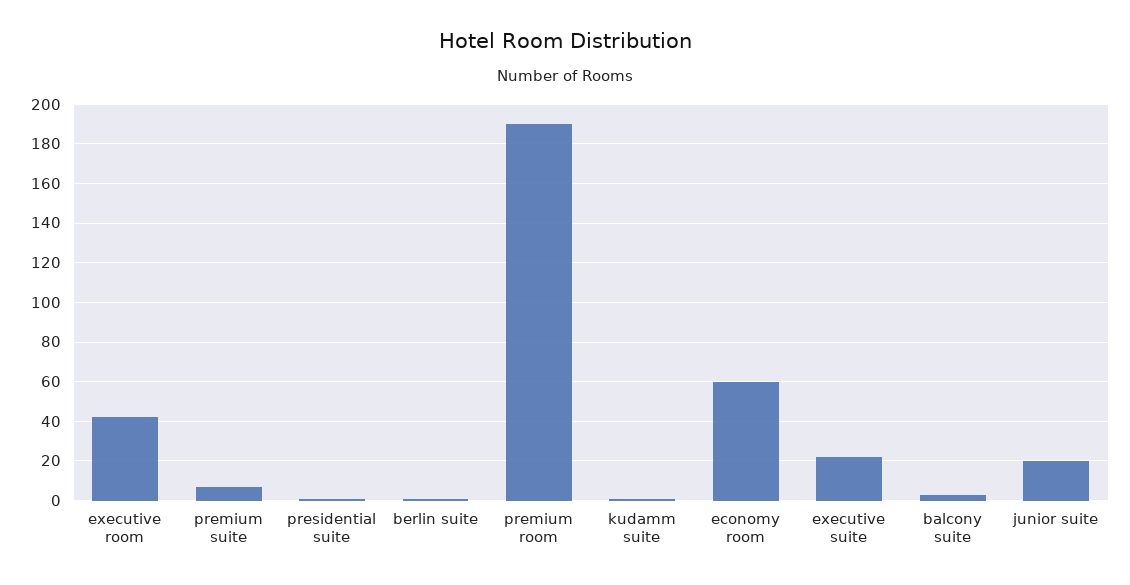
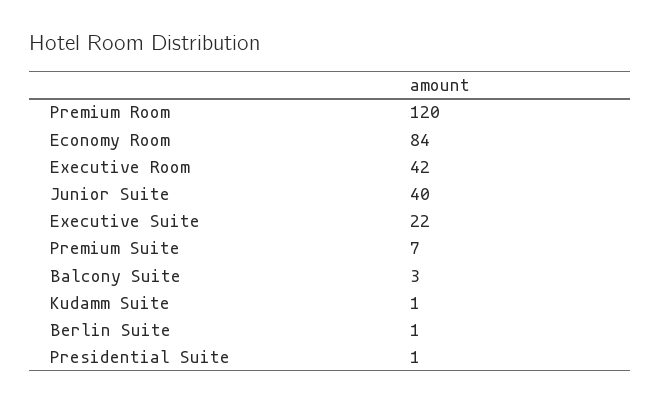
premium room: 190 -> 120
economy room: 60 -> 84
junior suite: 20 -> 40

